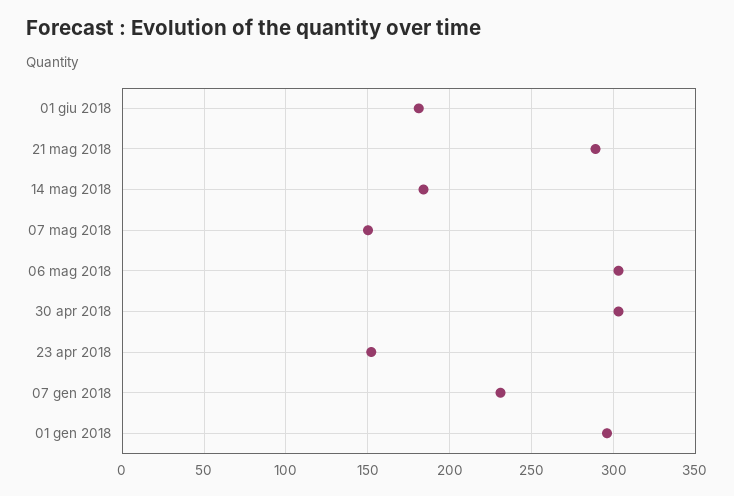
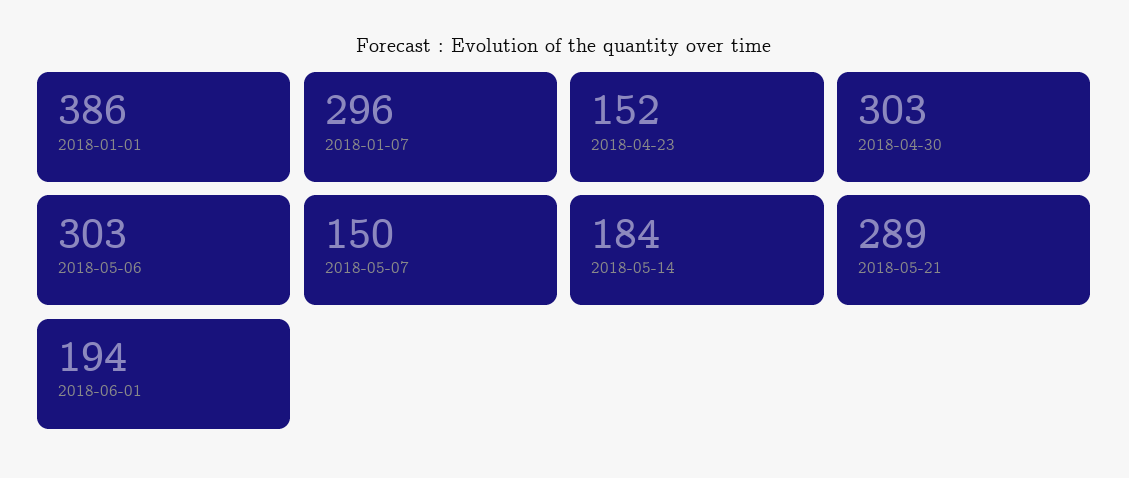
01 giu 2018: 180 -> 194
07 gen 2018: 230 -> 296
01 gen 2018: 295 -> 386

